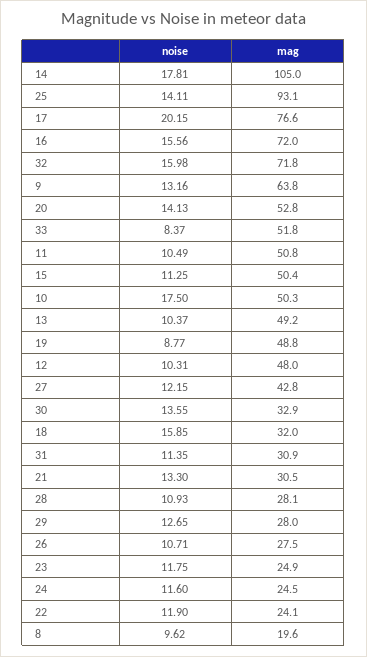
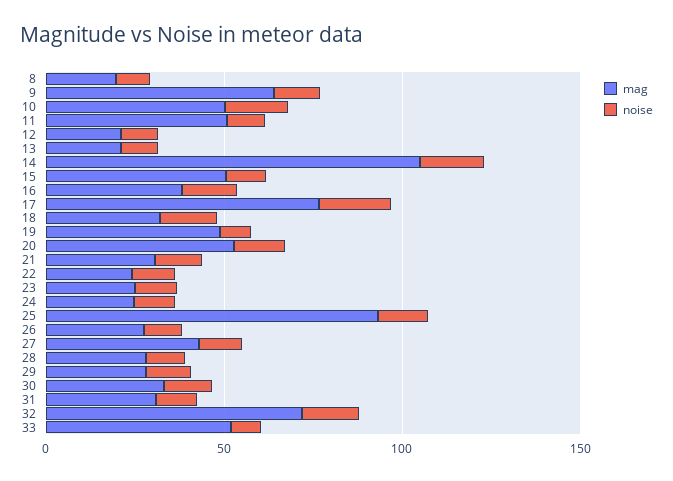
mag, 16: 72 -> 40
mag, 13: 49.2 -> 20
mag, 12: 48 -> 20

